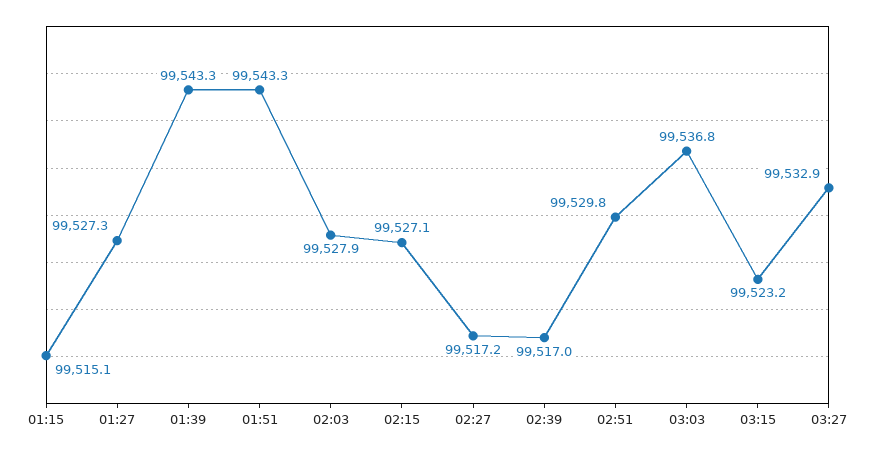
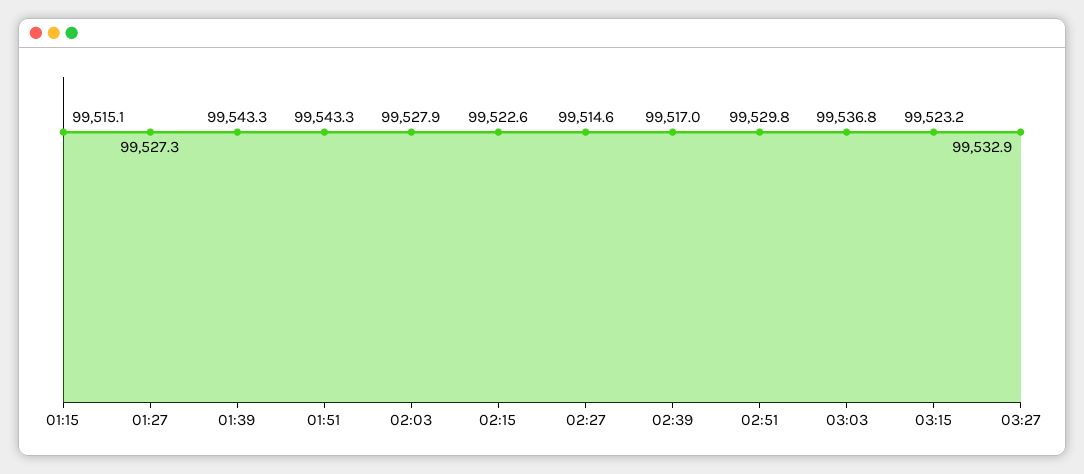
02:15: 99527.1 -> 99522.6
02:27: 99517.2 -> 99514.6

